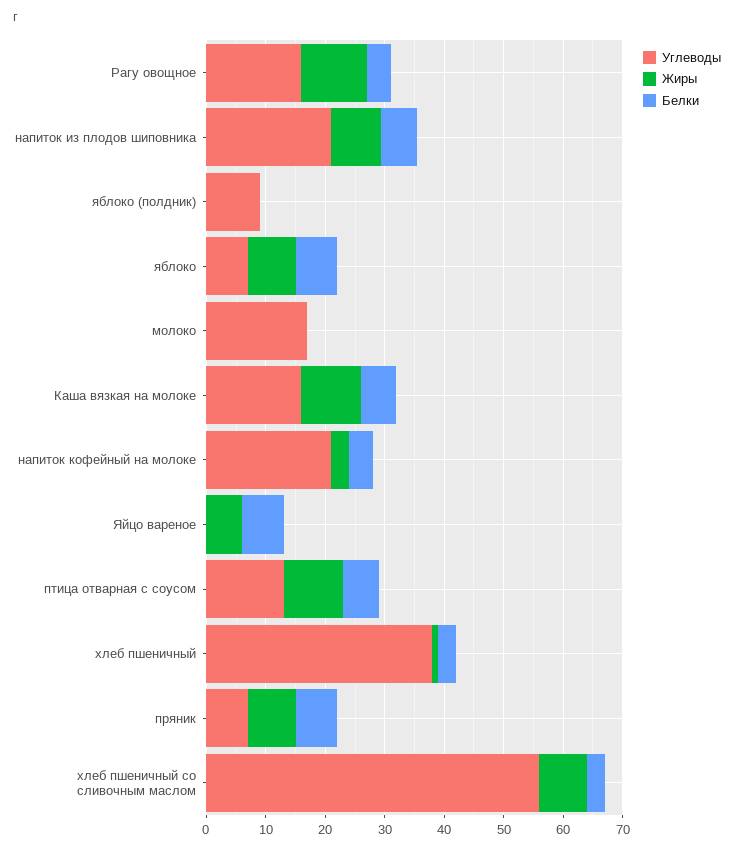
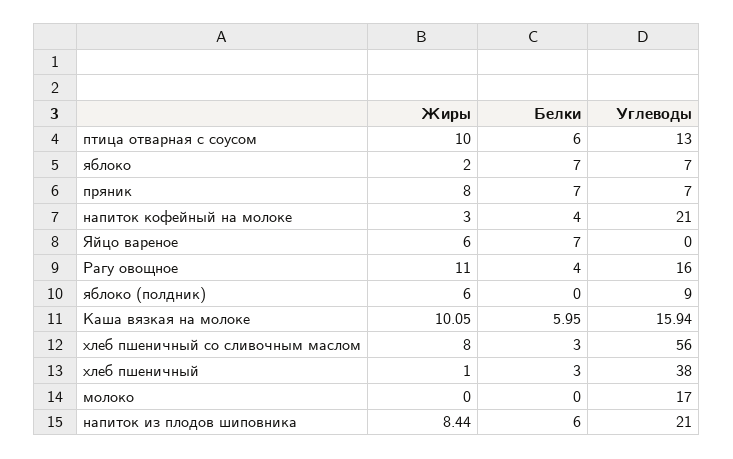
Жиры, яблоко (полдник): 0 -> 6
Жиры, яблоко: 8 -> 2

